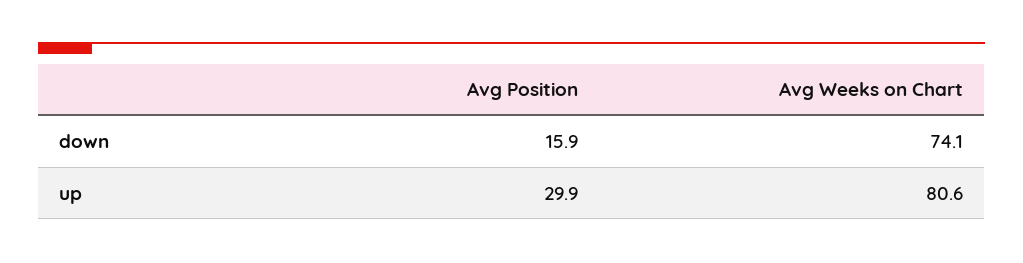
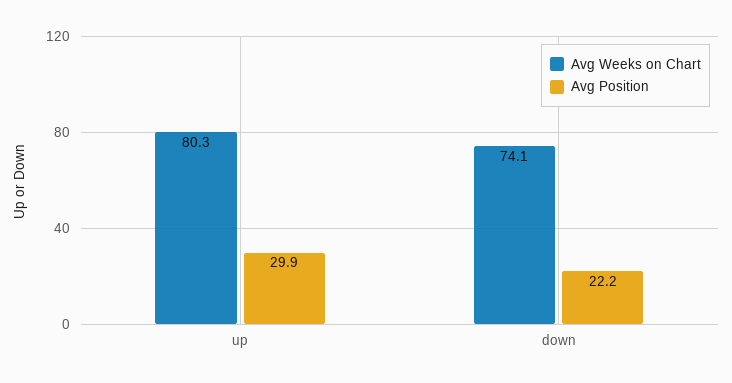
Avg Position, down: 15.9 -> 22.2
Avg Weeks on Chart, up: 80.6 -> 80.3

